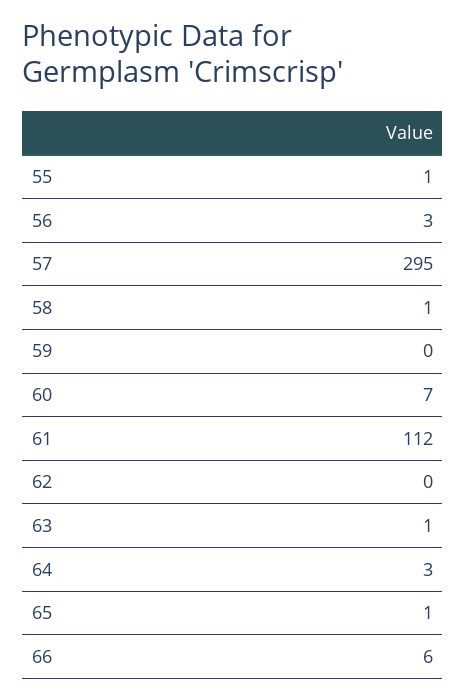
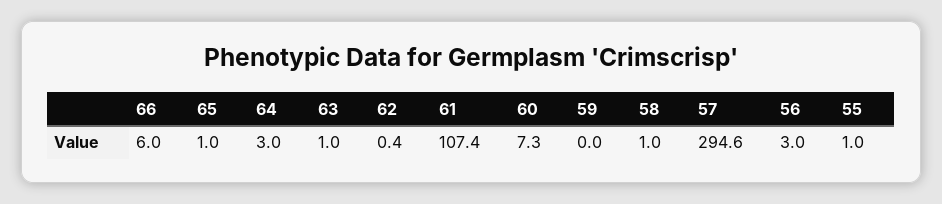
61: 112 -> 107.4

